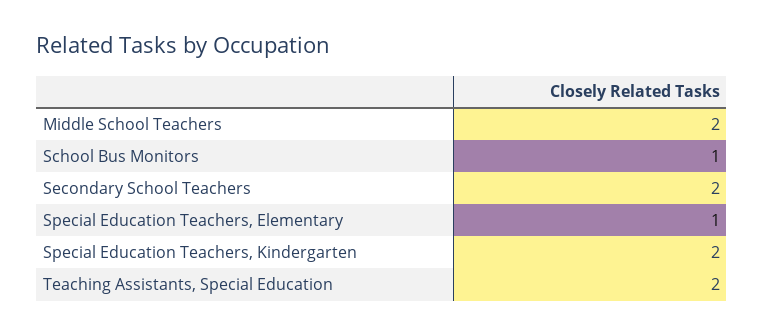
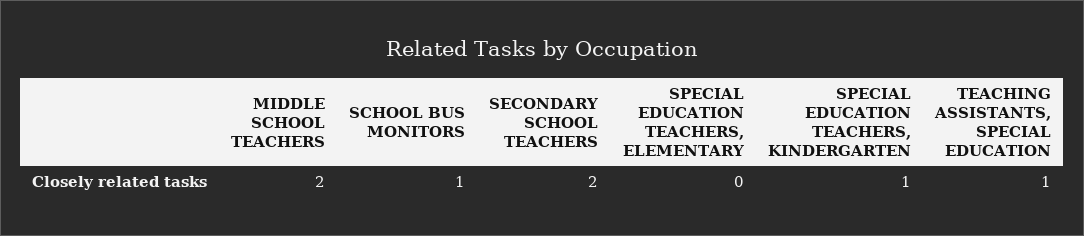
Special Education Teachers, Elementary: 1 -> 0
Special Education Teachers, Kindergarten: 2 -> 1
Teaching Assistants, Special Education: 2 -> 1

